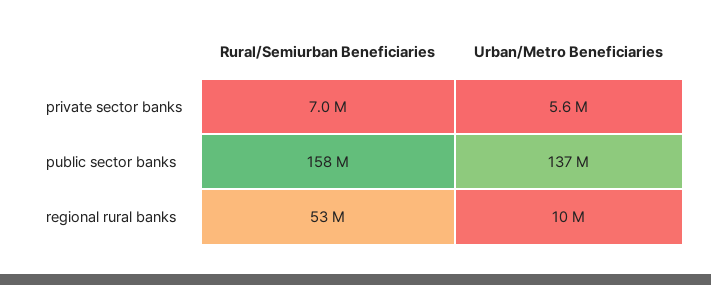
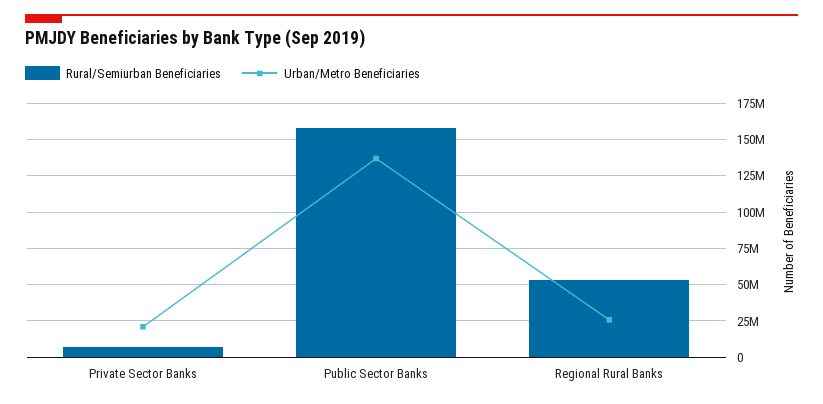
Urban/Metro Beneficiaries, private sector banks: 5600000 -> 20000000
Urban/Metro Beneficiaries, regional rural banks: 10000000 -> 25000000

